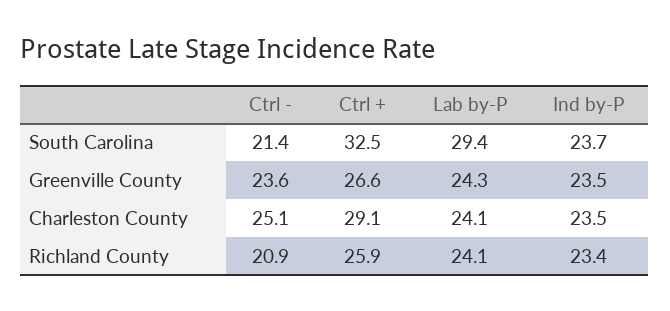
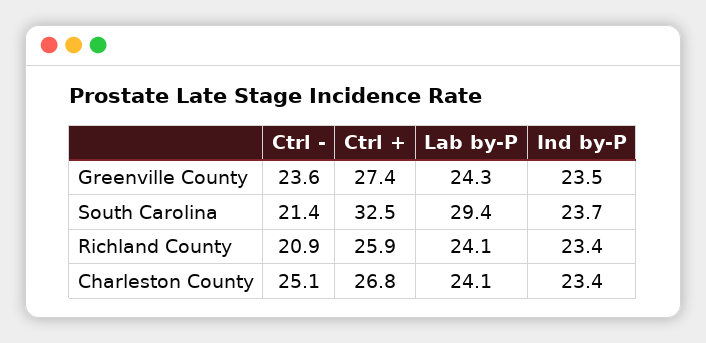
Ctrl +, Greenville County: 26.6 -> 27.4
Ctrl +, Charleston County: 29.1 -> 26.8
Ind by-P, Charleston County: 23.5 -> 23.4

